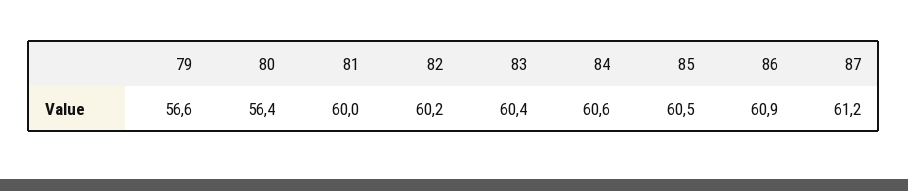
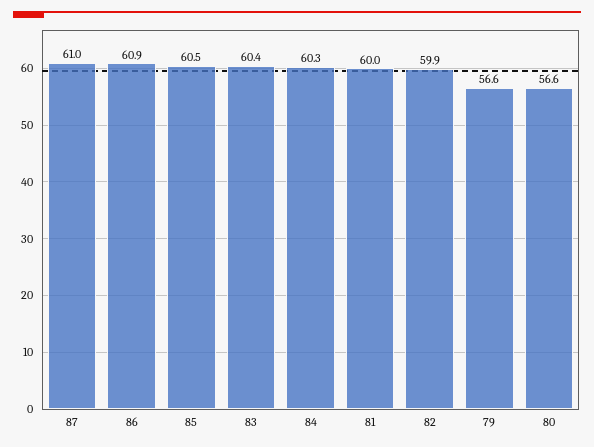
80: 56.4 -> 56.6
82: 60.2 -> 59.9
84: 60.6 -> 60.3
87: 61.2 -> 61

